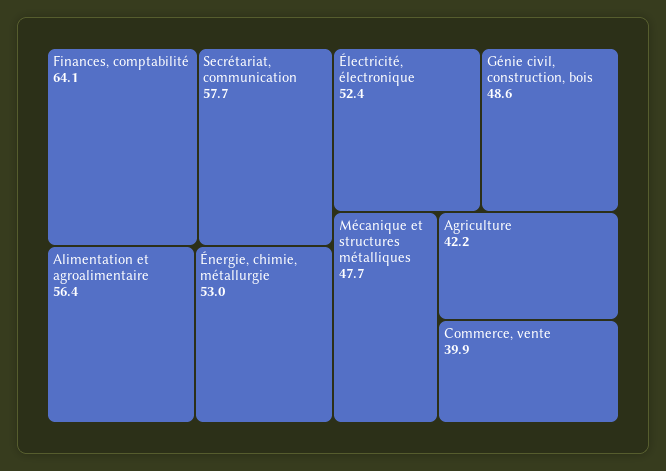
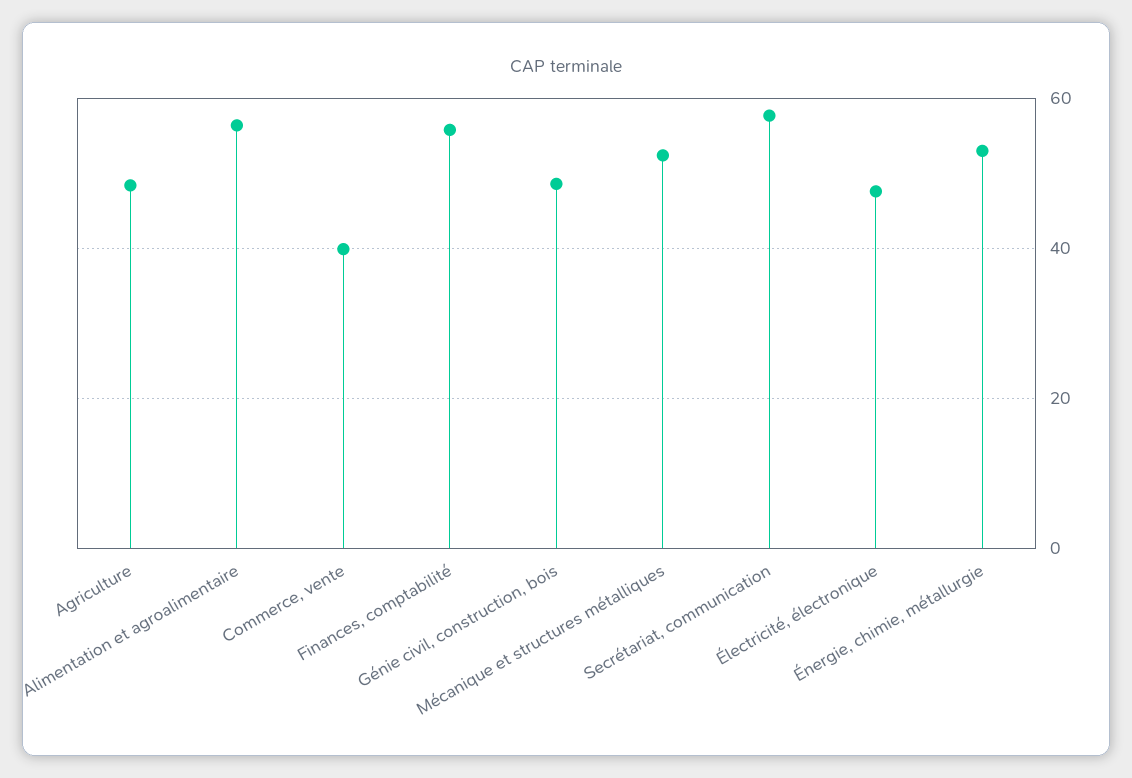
Finances, comptabilité: 64.1 -> 56
Électricité, électronique: 52.4 -> 48
Mécanique et structures métalliques: 47.7 -> 52
Agriculture: 42.2 -> 48

